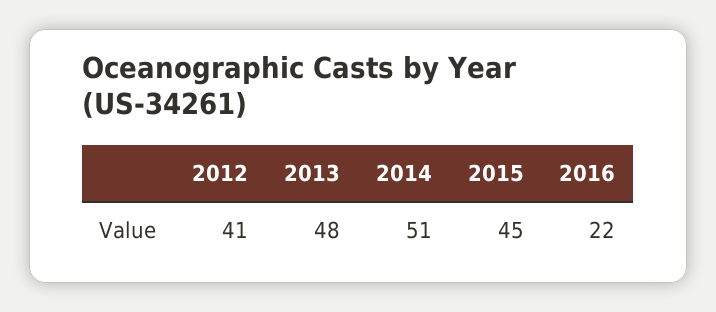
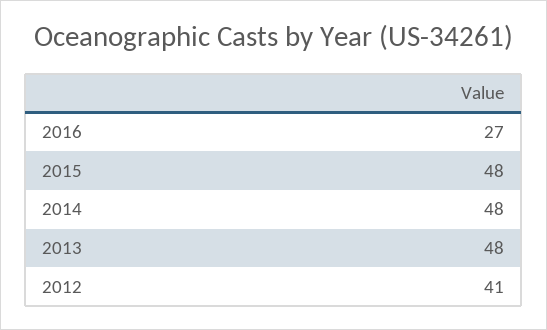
2014: 51 -> 48
2015: 45 -> 48
2016: 22 -> 27

